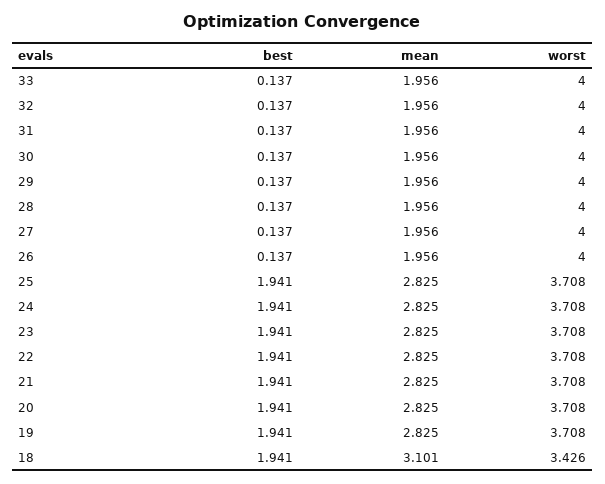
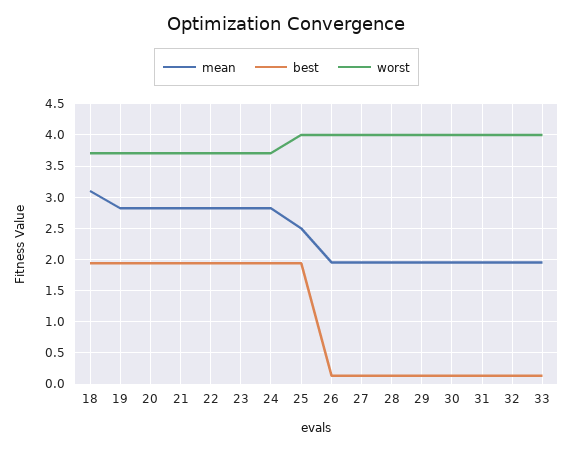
mean, 25: 2.825 -> 2.5
worst, 25: 3.708 -> 4
worst, 18: 3.426 -> 3.7

